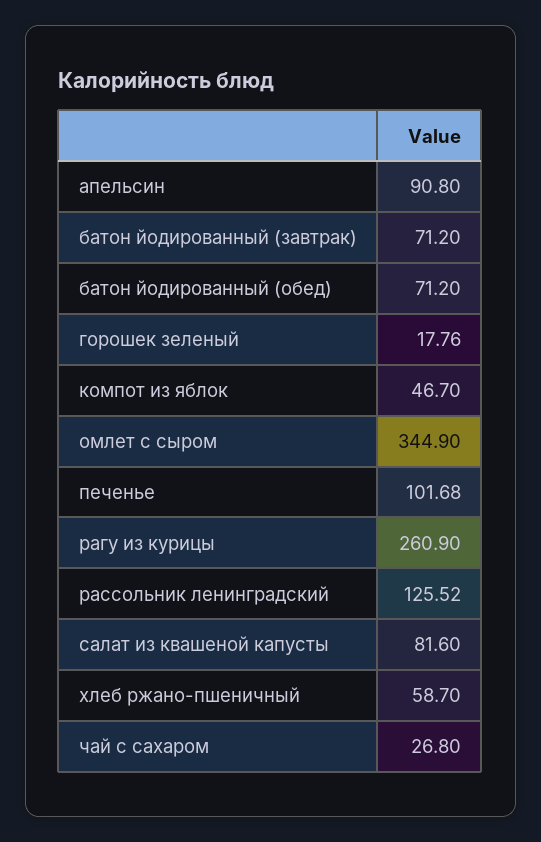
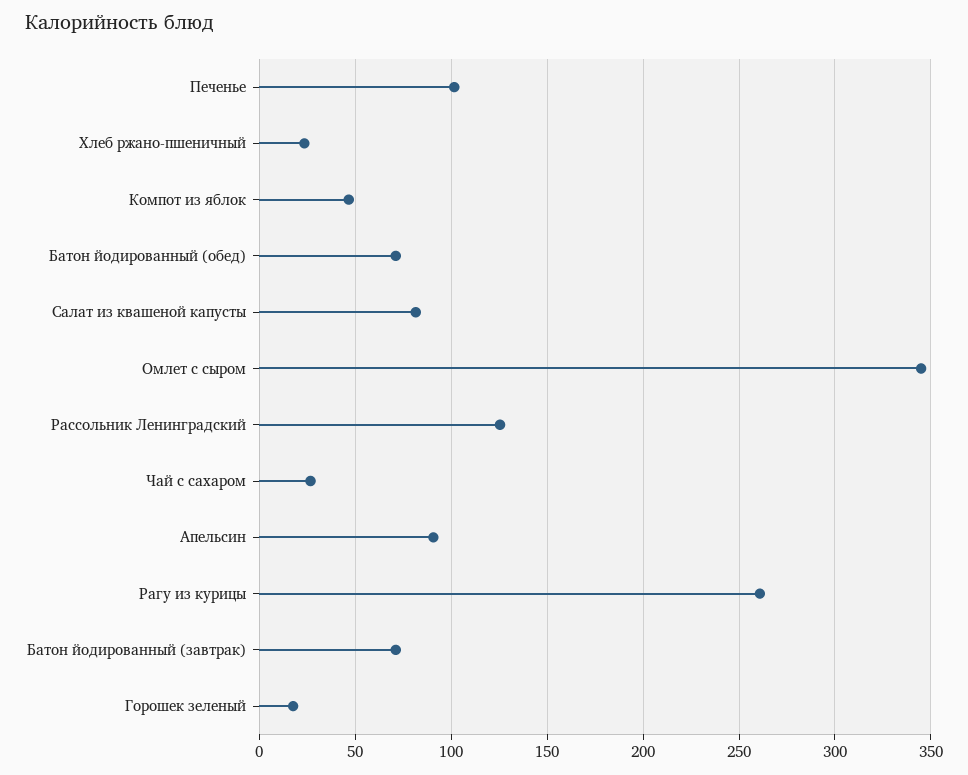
хлеб ржано-пшеничный: 58.7 -> 25

